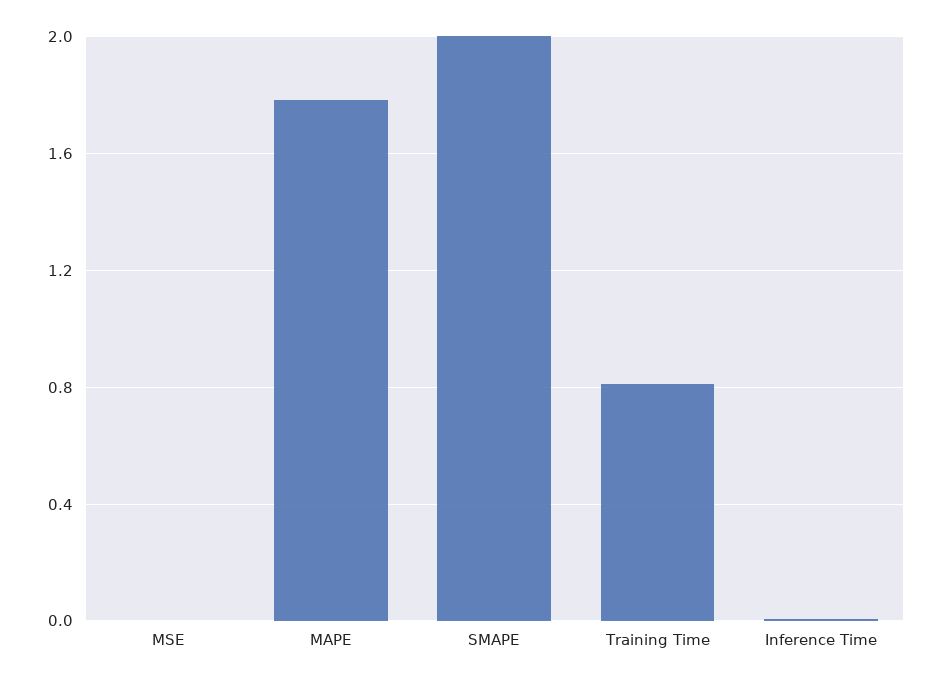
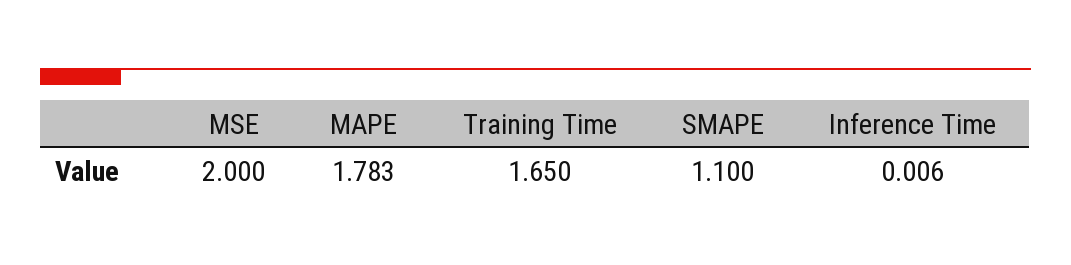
MSE: 0 -> 2
SMAPE: 2 -> 1.1
Training Time: 0.8 -> 1.65

